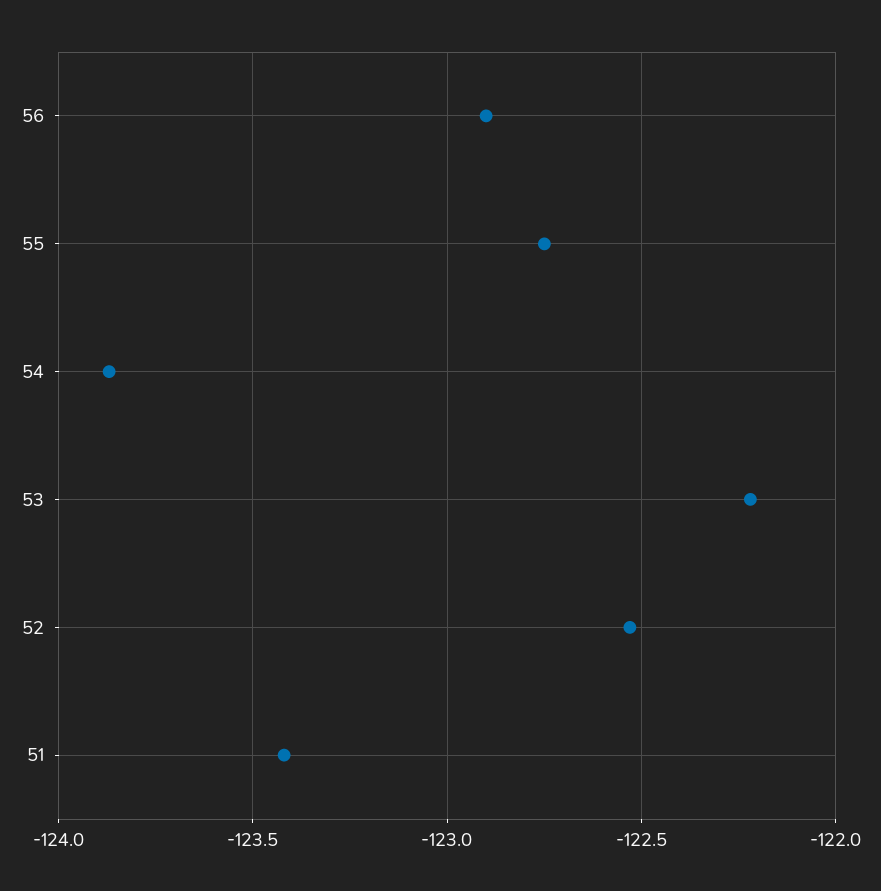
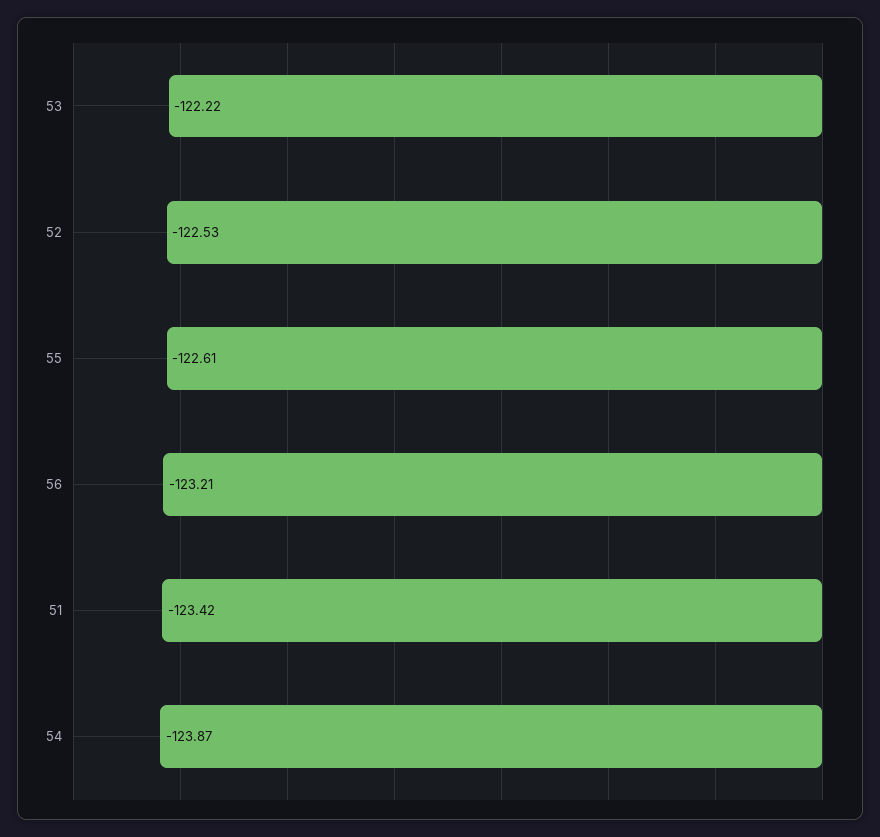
56: -122.9 -> -123.21
55: -122.75 -> -122.61

